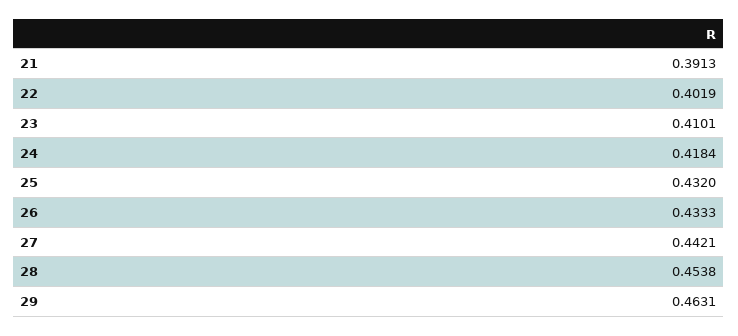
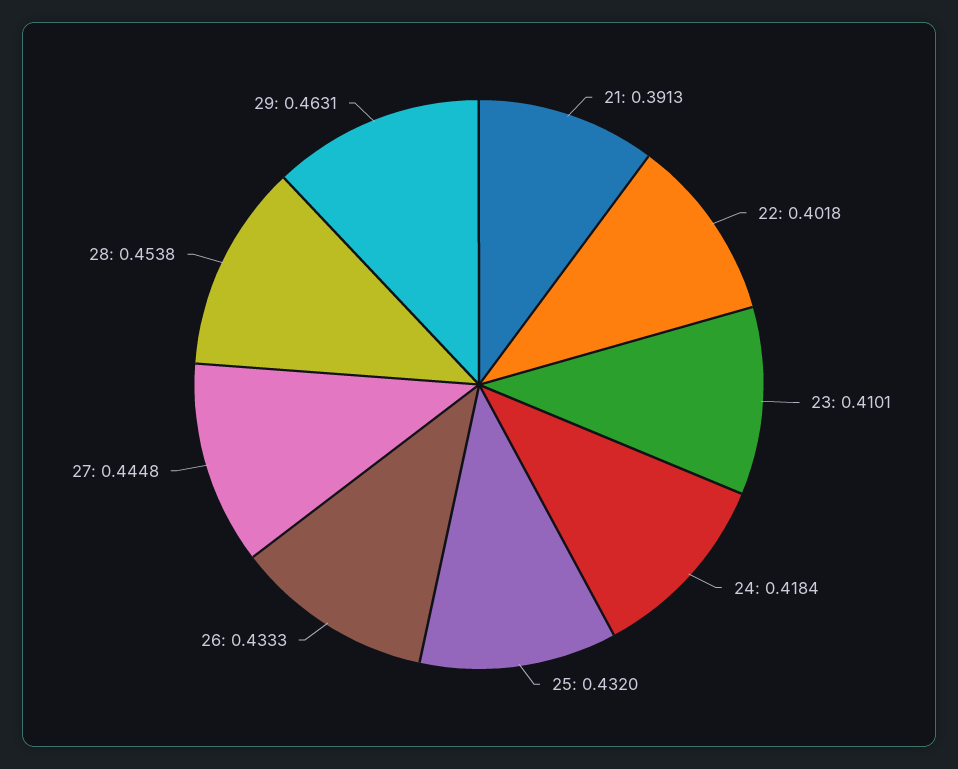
22: 0.4019 -> 0.4018
27: 0.4421 -> 0.4448

